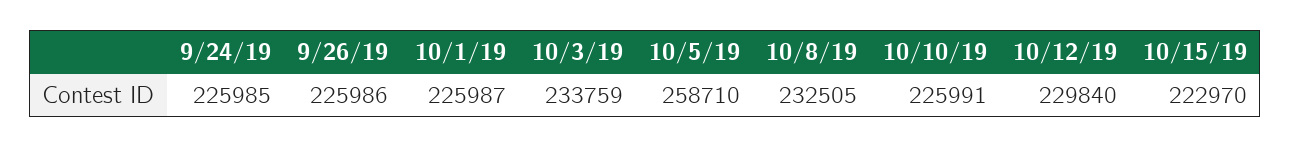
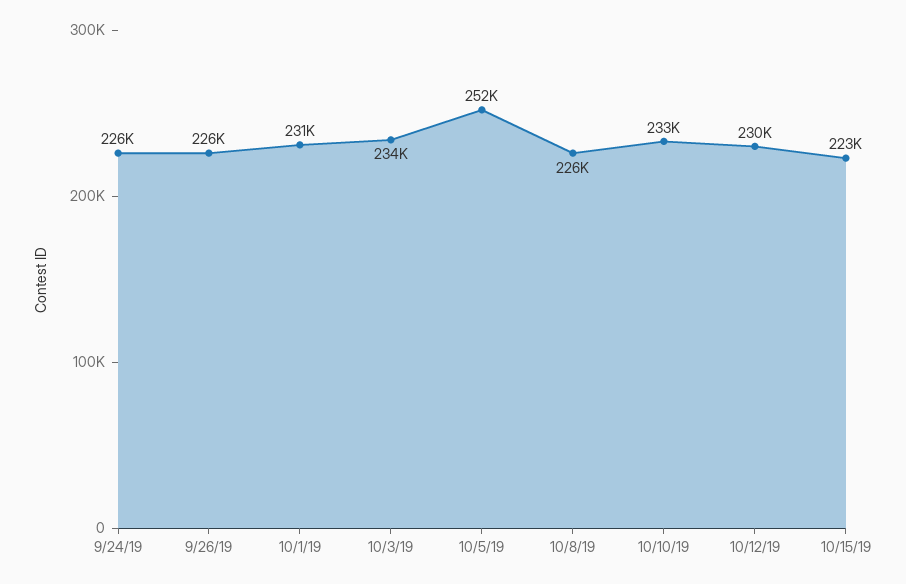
10/1/19: 225987 -> 231000
10/5/19: 258710 -> 252000
10/8/19: 232505 -> 226000
10/10/19: 225991 -> 233000

